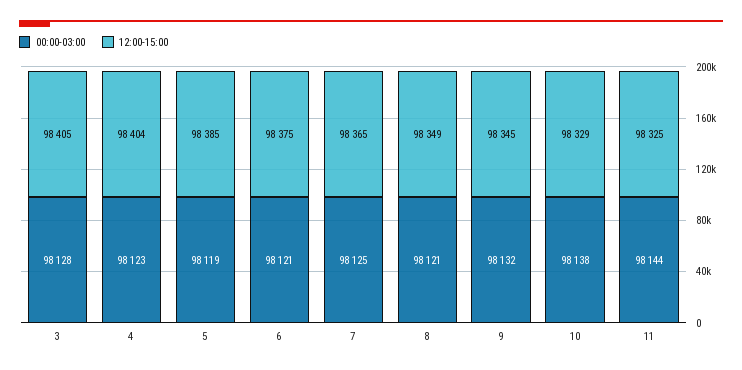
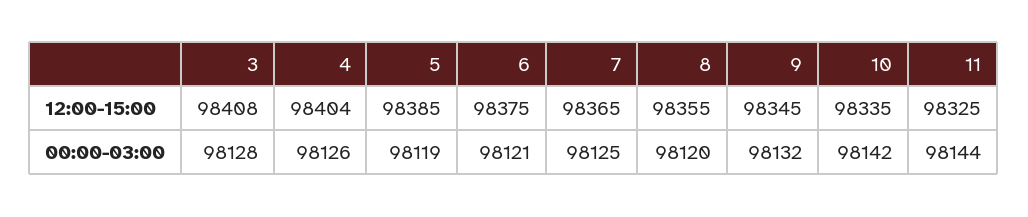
12:00-15:00, 3: 98405 -> 98408
00:00-03:00, 4: 98123 -> 98126
00:00-03:00, 8: 98121 -> 98120
12:00-15:00, 8: 98349 -> 98355
00:00-03:00, 10: 98138 -> 98142
12:00-15:00, 10: 98329 -> 98335

